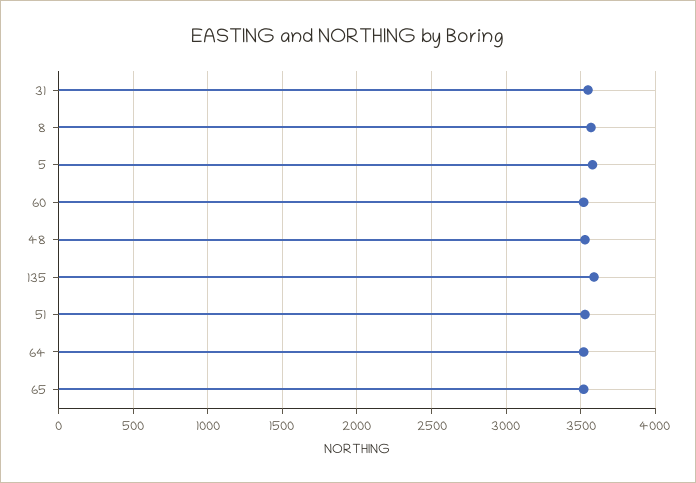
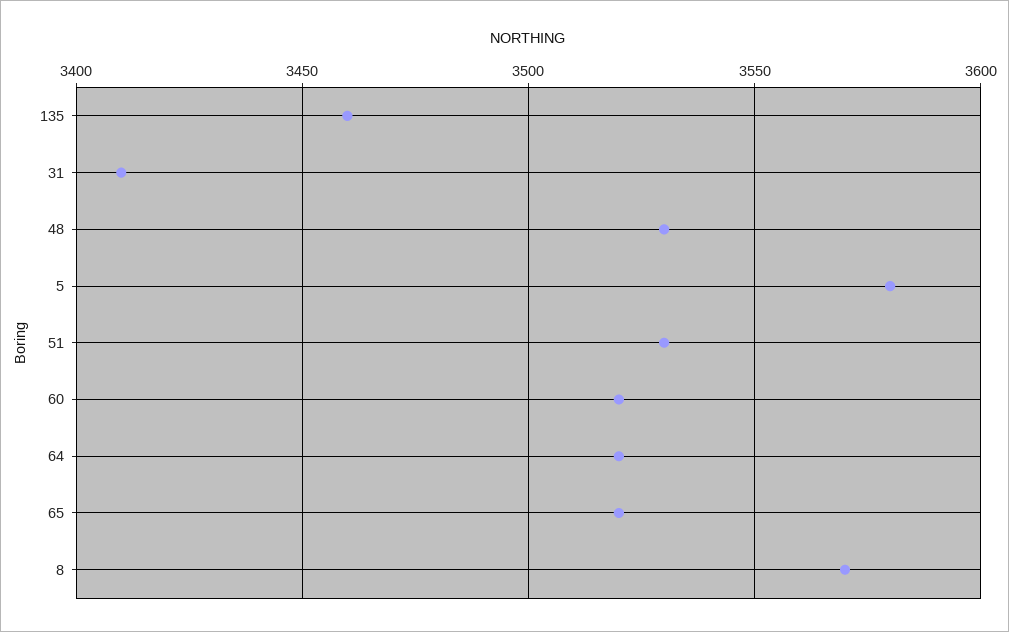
31: 3550 -> 3410
135: 3600 -> 3460

